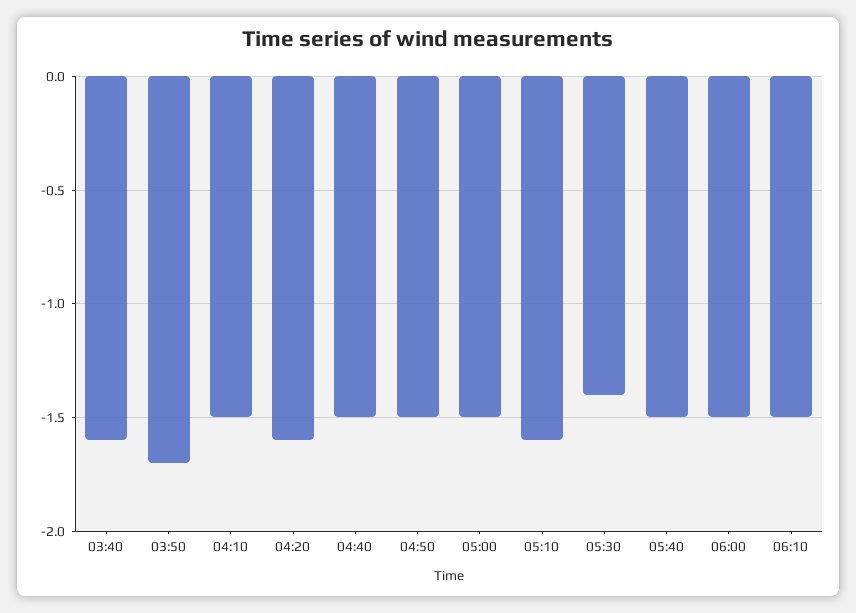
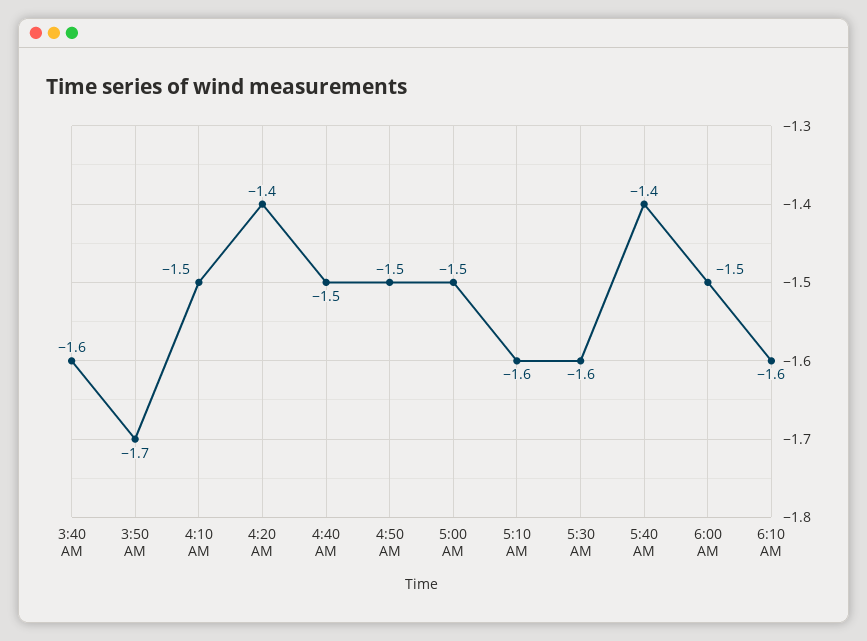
04:20: -1.6 -> -1.4
05:30: -1.4 -> -1.6
05:40: -1.5 -> -1.4
06:10: -1.5 -> -1.6

